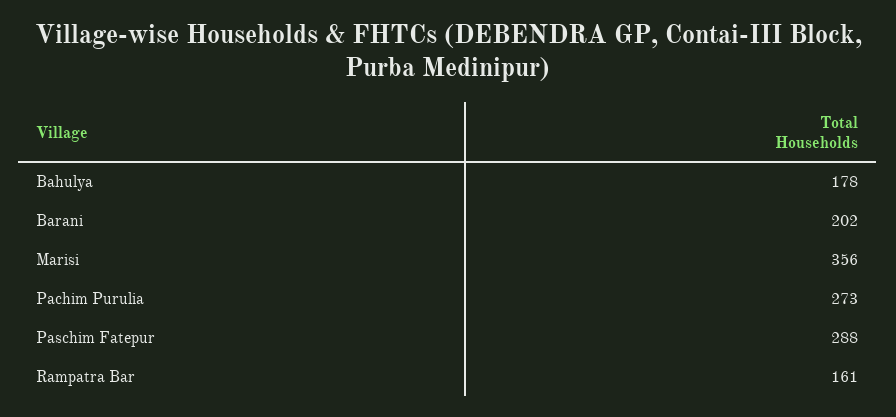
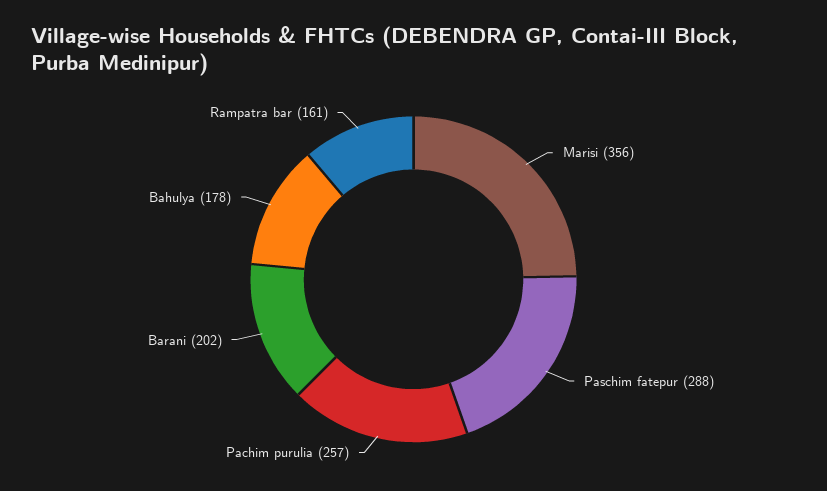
Pachim Purulia: 273 -> 257

